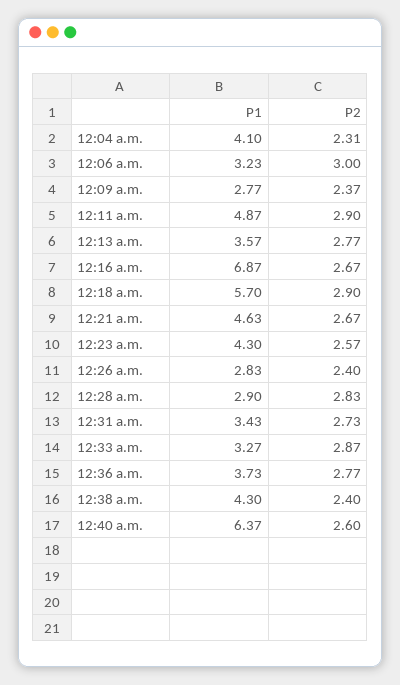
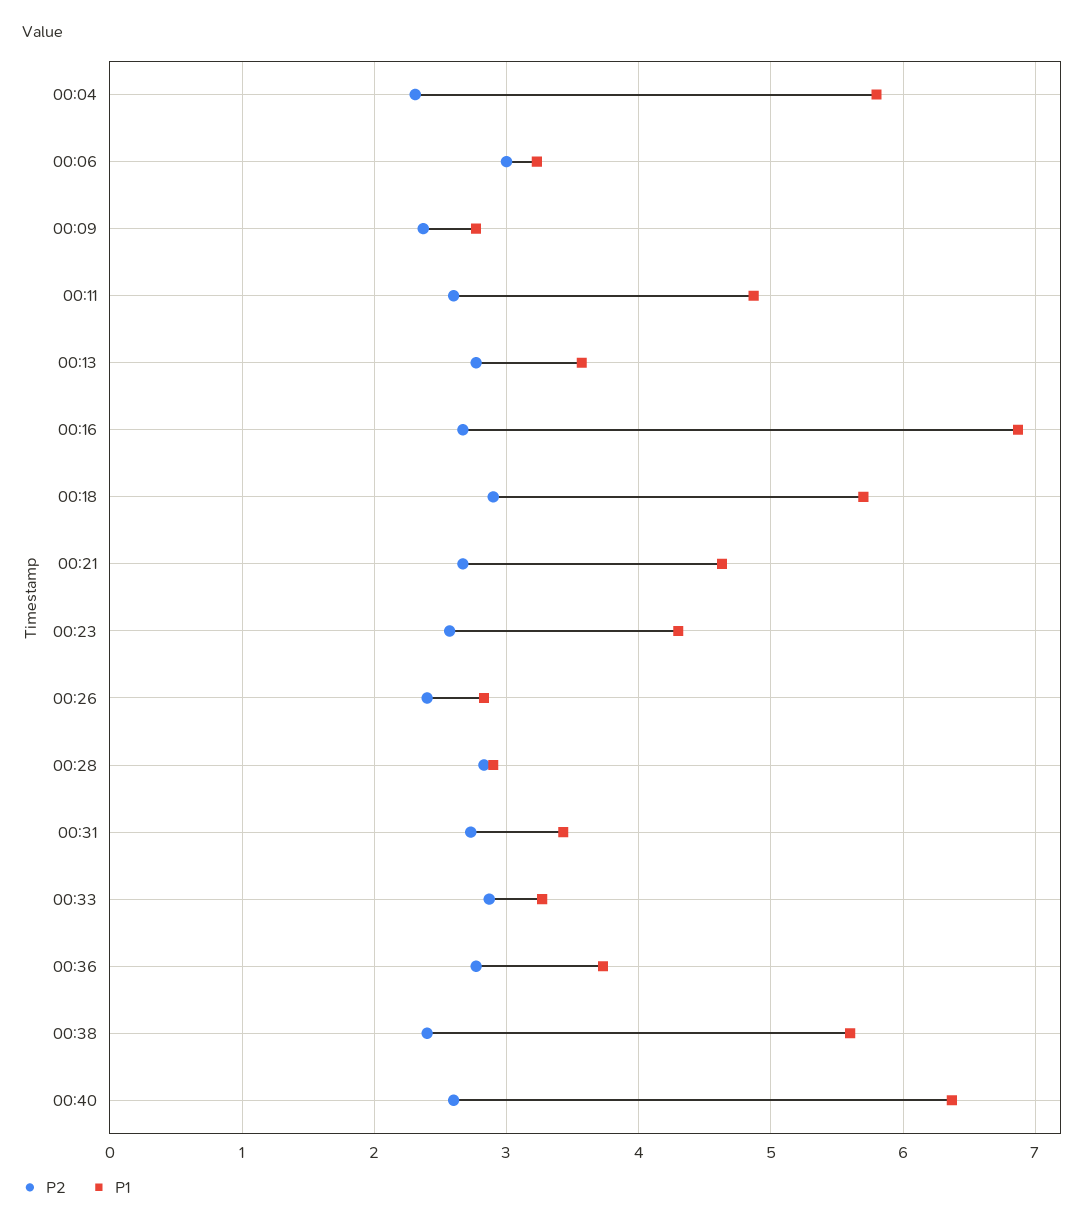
P1, 12:04 a.m.: 4.1 -> 5.8
P2, 12:11 a.m.: 2.9 -> 2.6
P1, 12:38 a.m.: 4.3 -> 5.6

